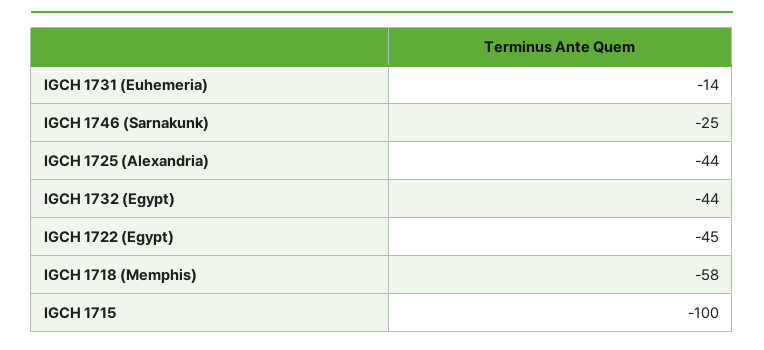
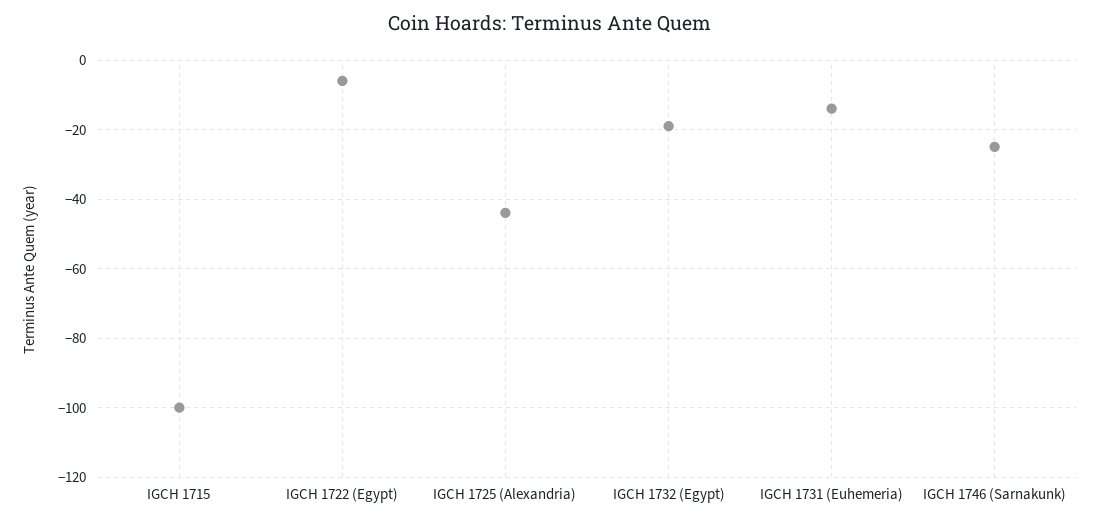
IGCH 1732 (Egypt): -44 -> -20
IGCH 1722 (Egypt): -45 -> -5
IGCH 1718 (Memphis): -58 -> none

